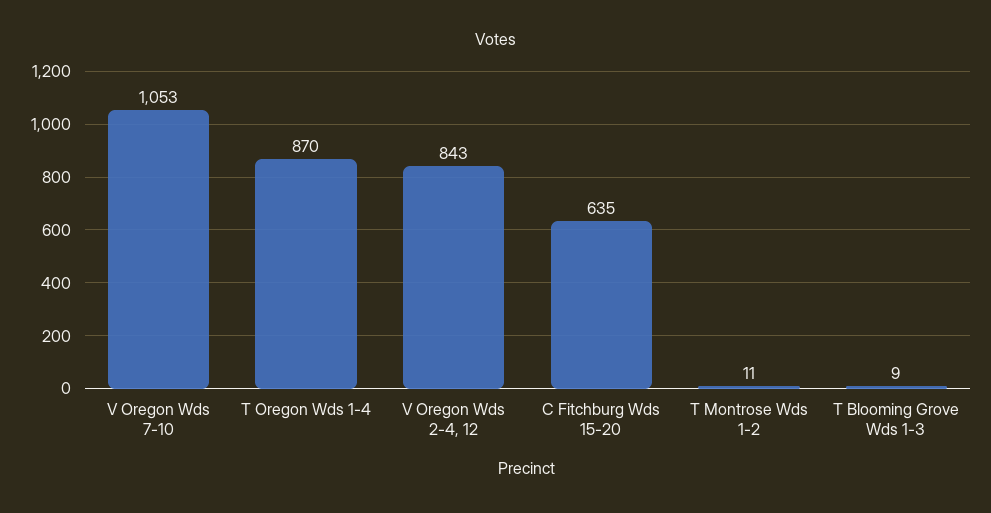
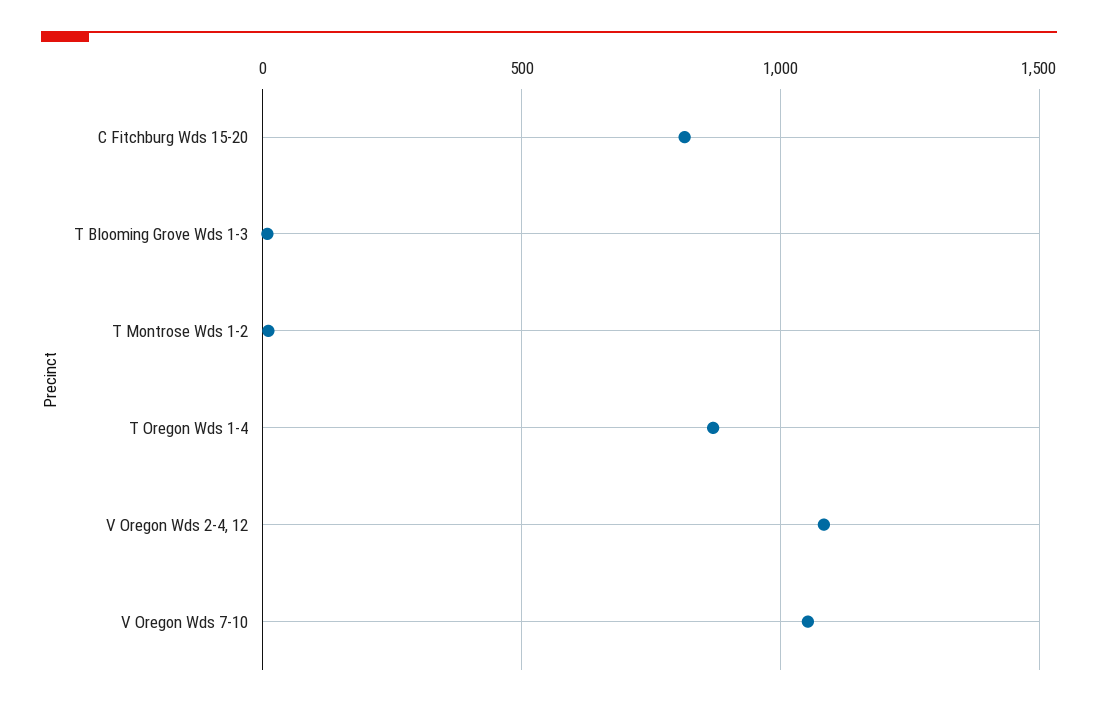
V Oregon Wds 2-4, 12: 843 -> 1100
C Fitchburg Wds 15-20: 635 -> 800

